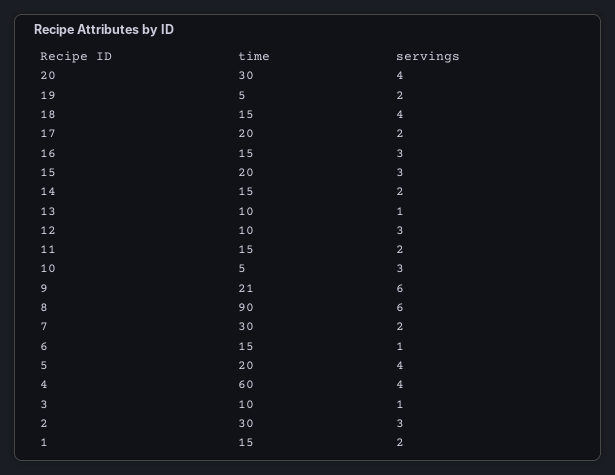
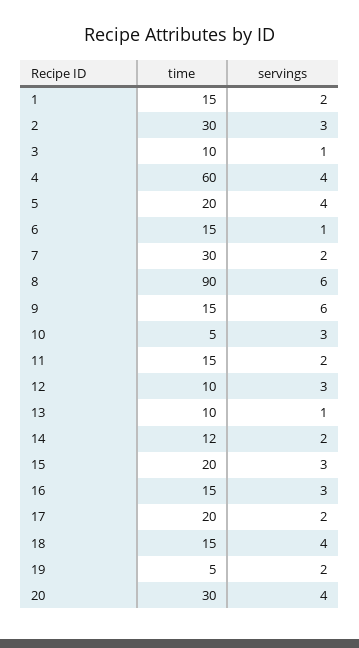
time, 14: 15 -> 12
time, 9: 21 -> 15

